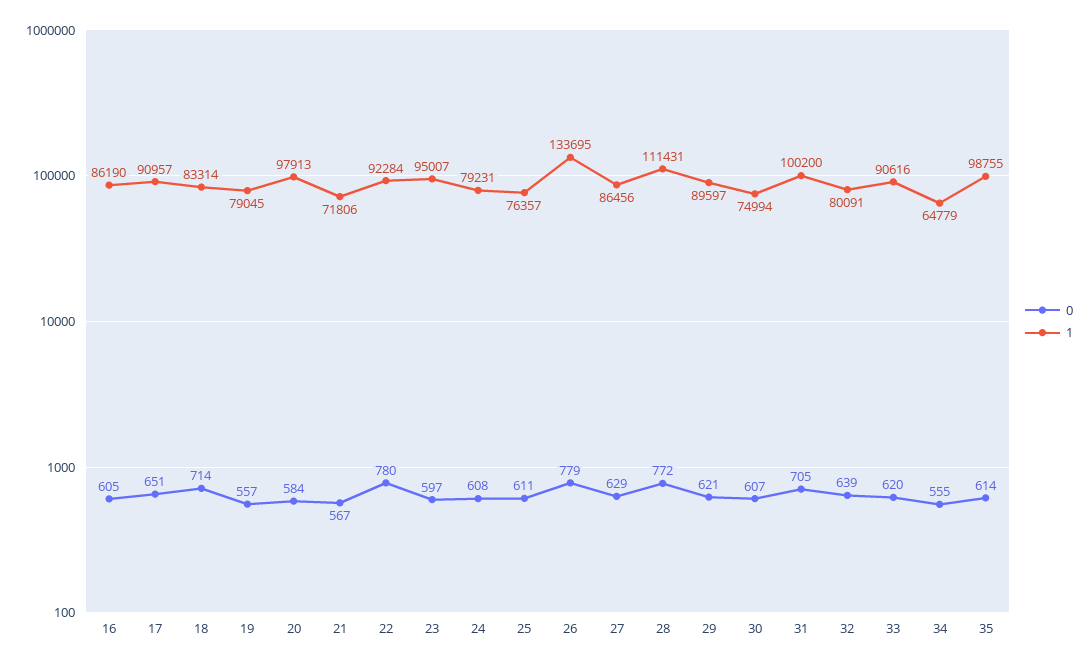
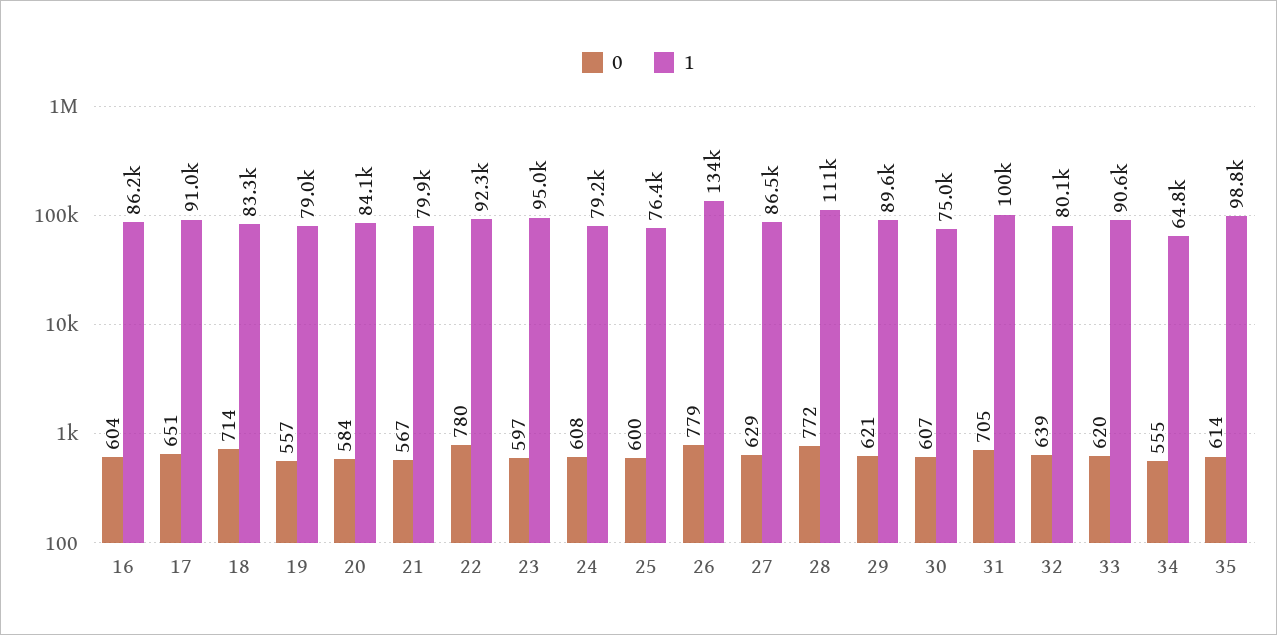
0, 16: 605 -> 604
1, 20: 97913 -> 84100
1, 21: 71806 -> 79900
0, 25: 611 -> 600

